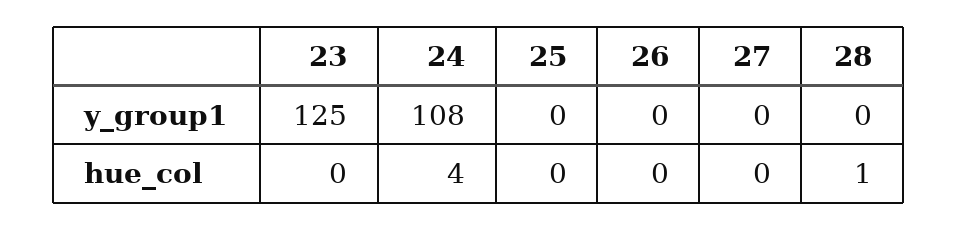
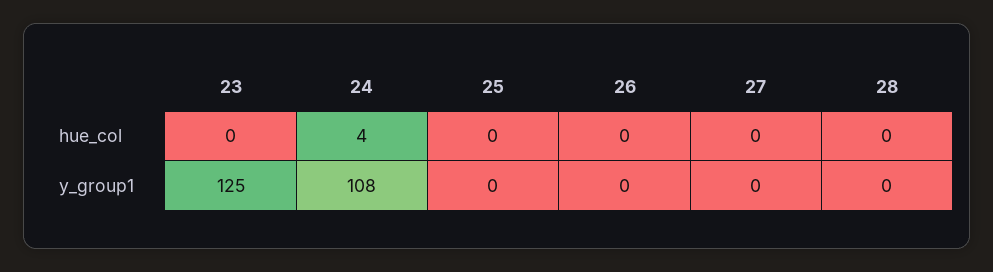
28, hue_col: 1 -> 0

